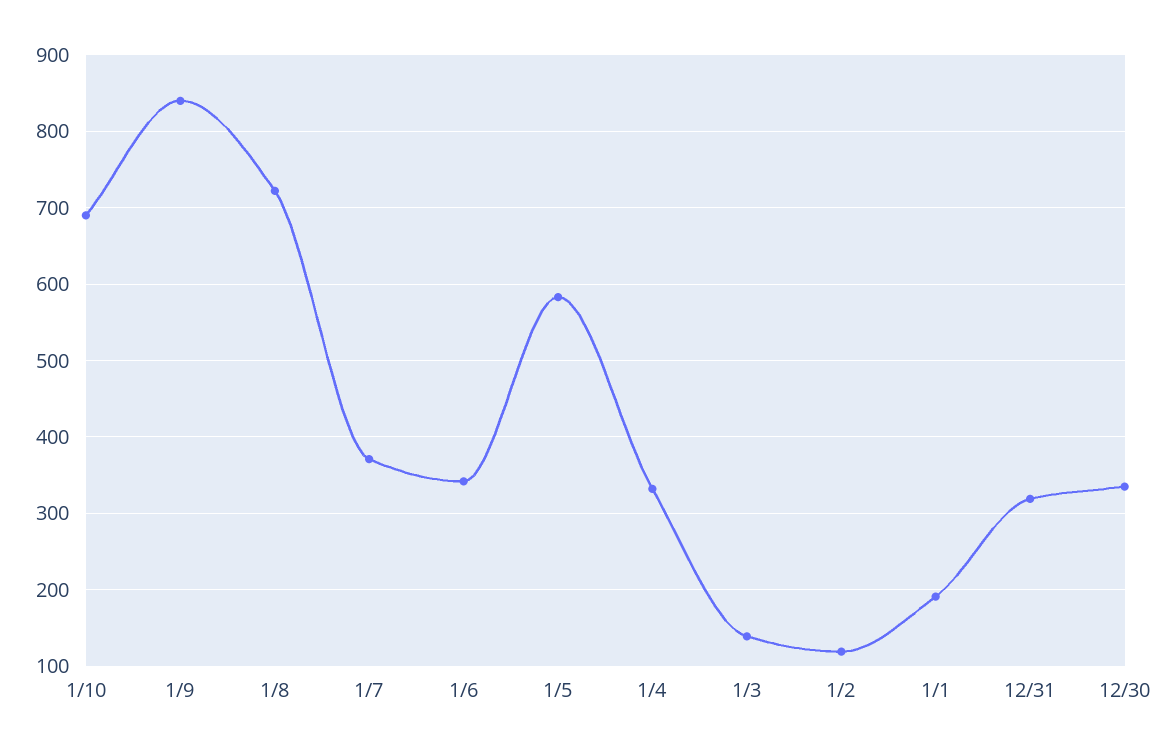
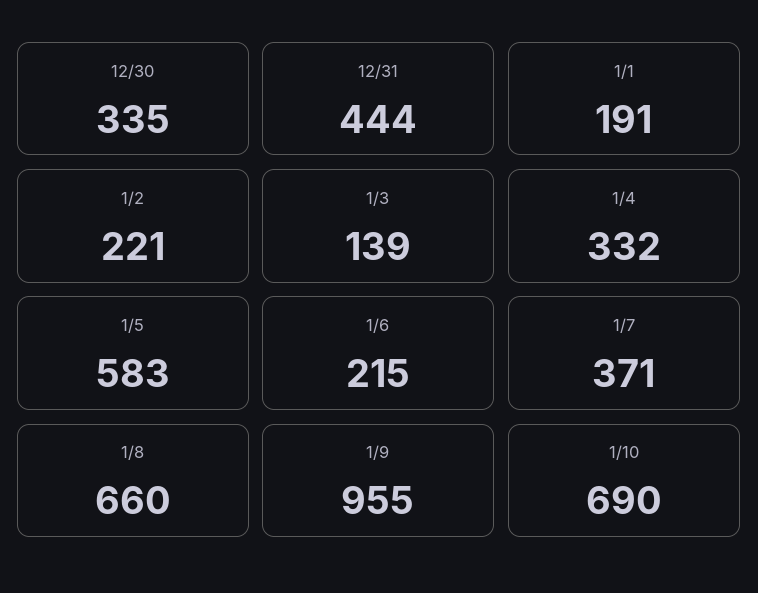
1/9: 840 -> 955
1/8: 720 -> 660
1/6: 340 -> 215
1/2: 120 -> 221
12/31: 320 -> 444

